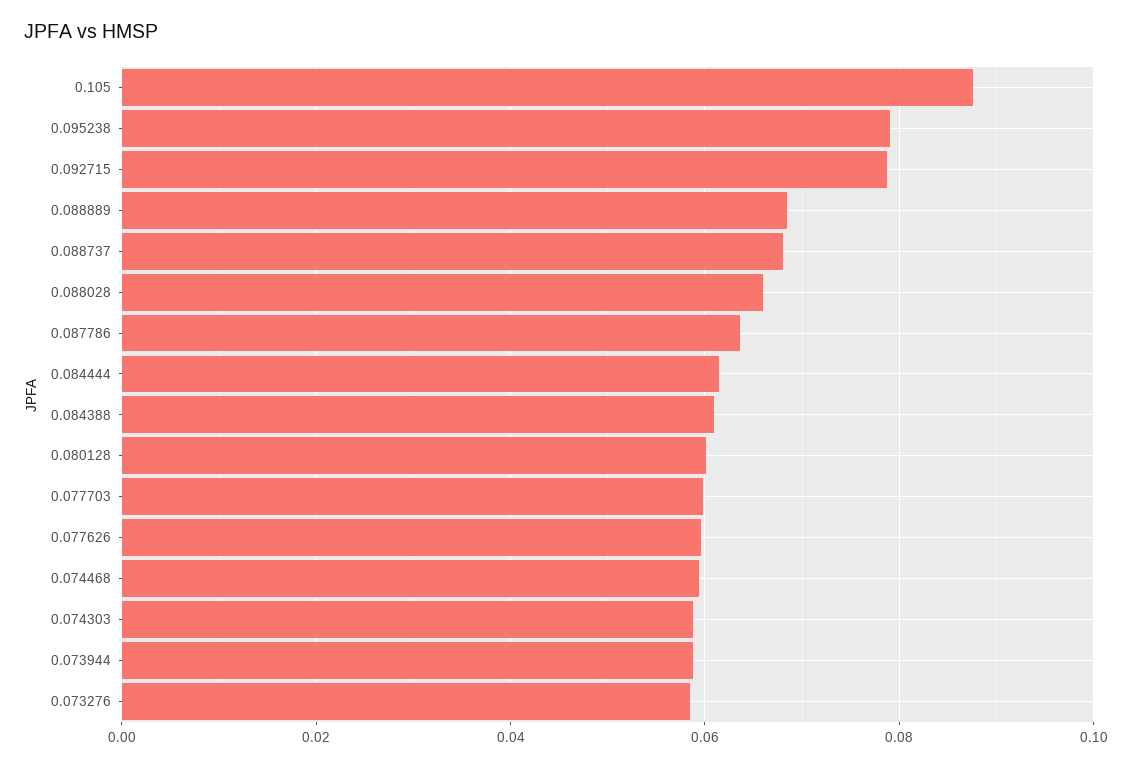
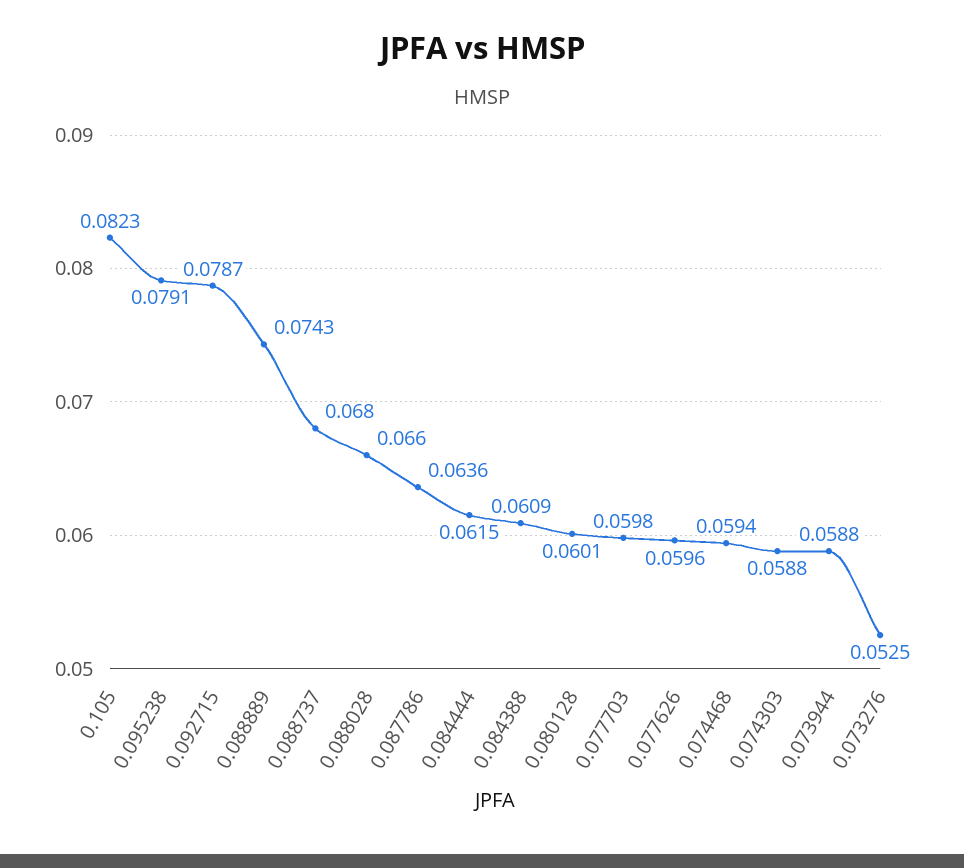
0.105: 0.088 -> 0.0823
0.088889: 0.068 -> 0.0743
0.073276: 0.058 -> 0.0525

